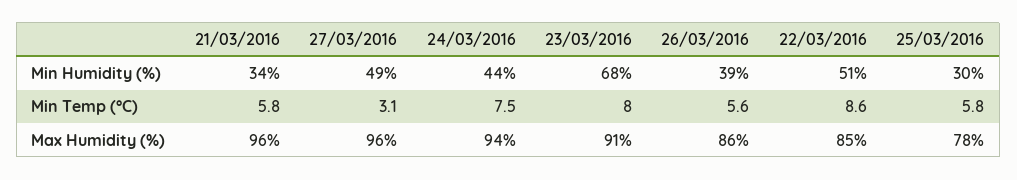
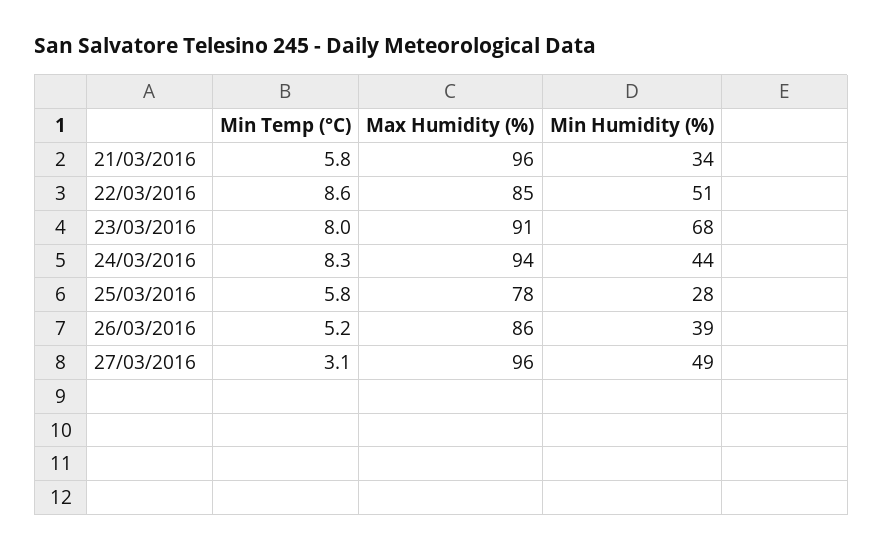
25/03/2016, Min Humidity (%): 30 -> 28
24/03/2016, Min Temp (°C): 7.5 -> 8.3
26/03/2016, Min Temp (°C): 5.6 -> 5.2

